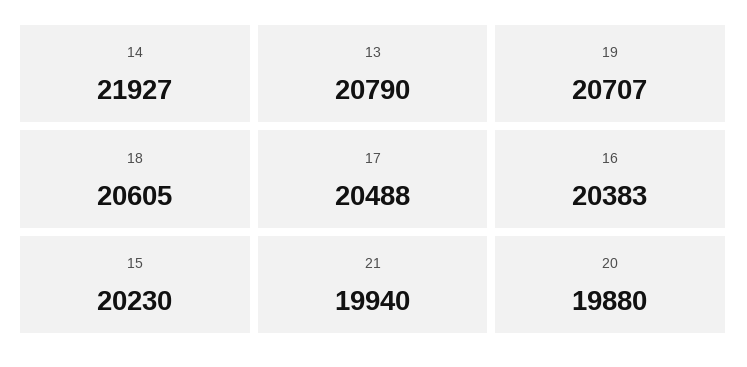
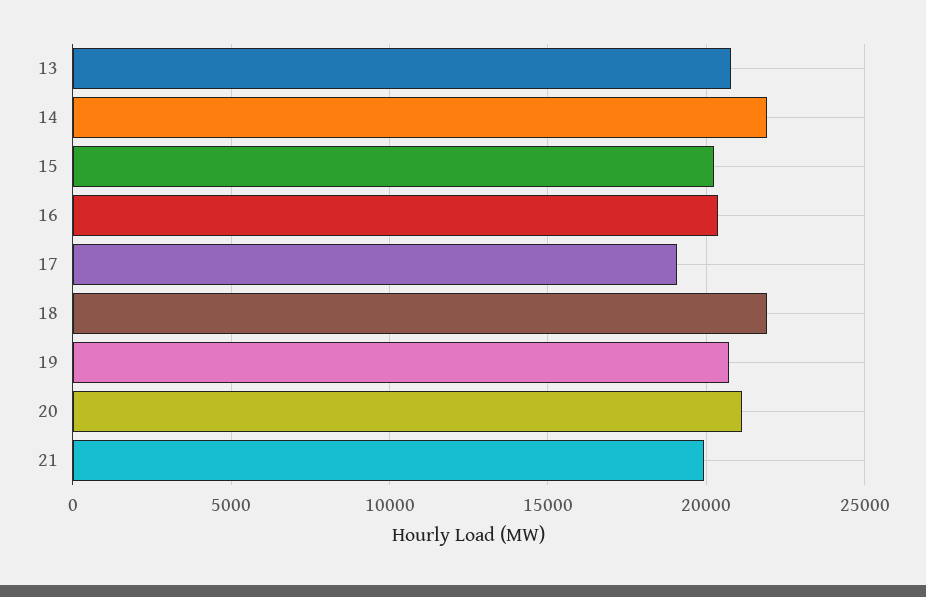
18: 20605 -> 22000
17: 20488 -> 19000
20: 19880 -> 21000

